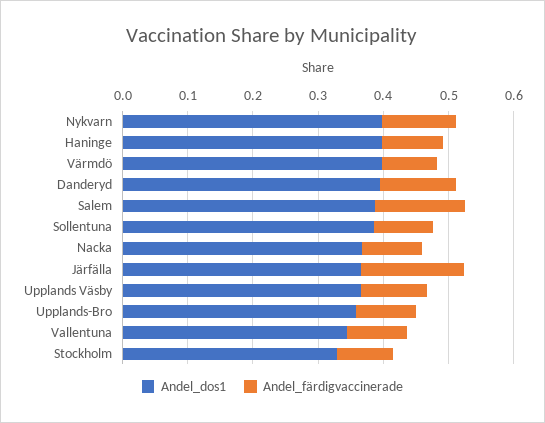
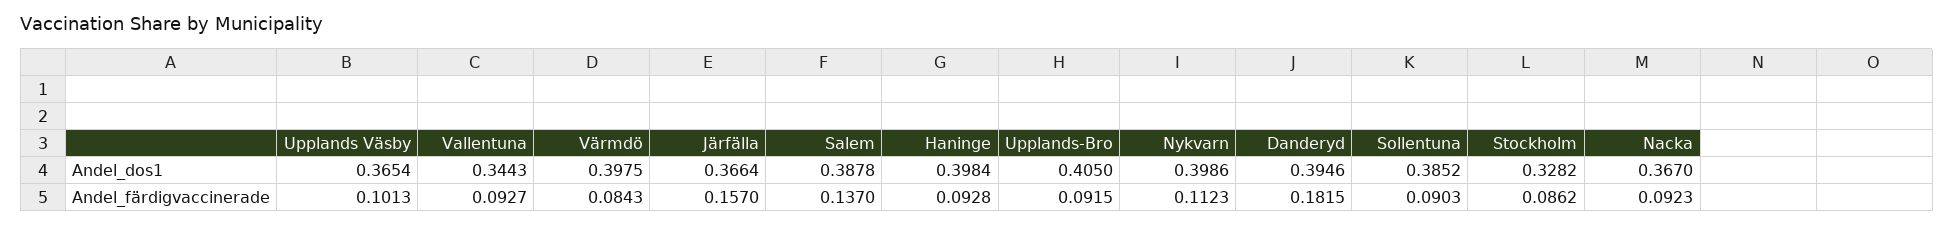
Andel_färdigvaccinerade, Danderyd: 0.12 -> 0.1815
Andel_dos1, Upplands-Bro: 0.36 -> 0.405

